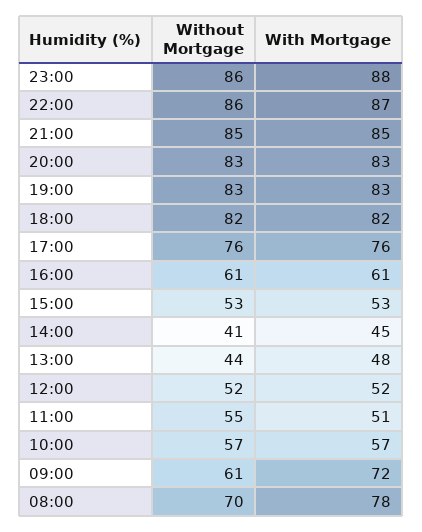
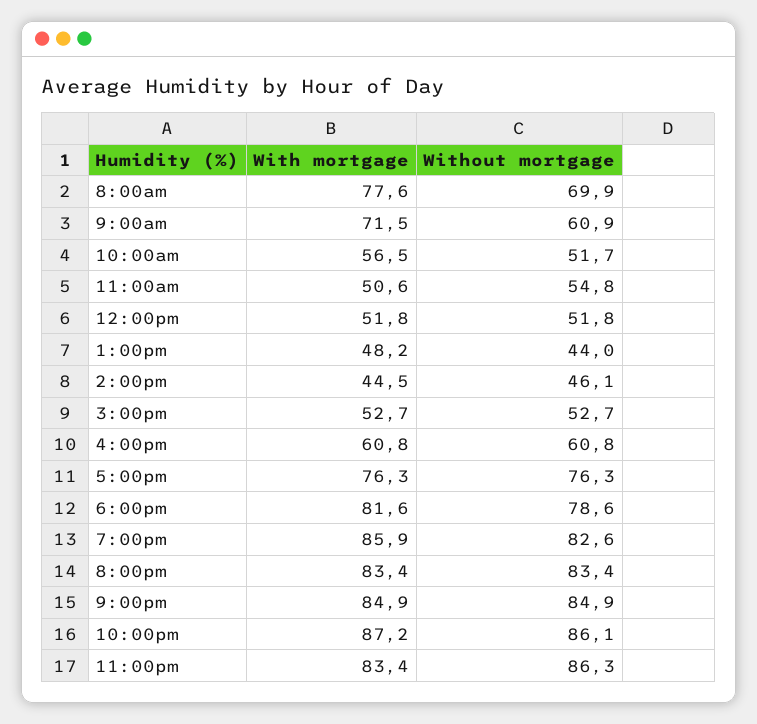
With Mortgage, 23:00: 88 -> 83.4
With Mortgage, 19:00: 83 -> 85.9
Without Mortgage, 18:00: 82 -> 78.6
Without Mortgage, 14:00: 41 -> 46.1
Without Mortgage, 10:00: 57 -> 51.7

